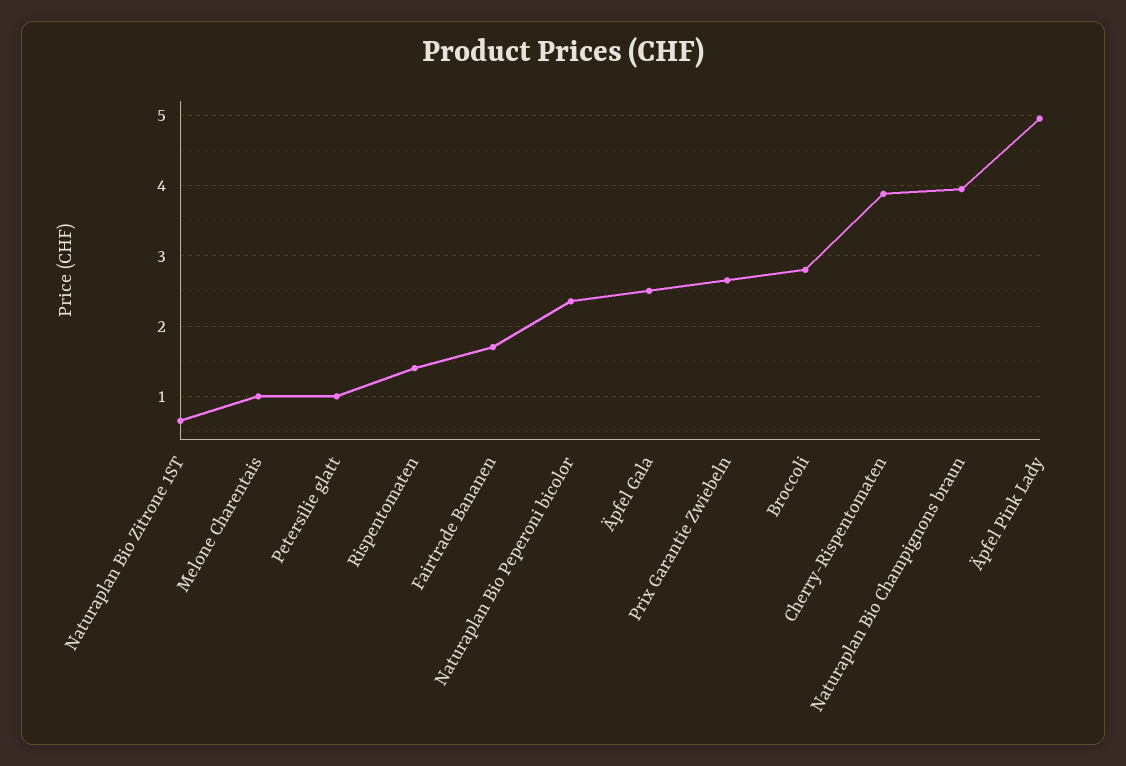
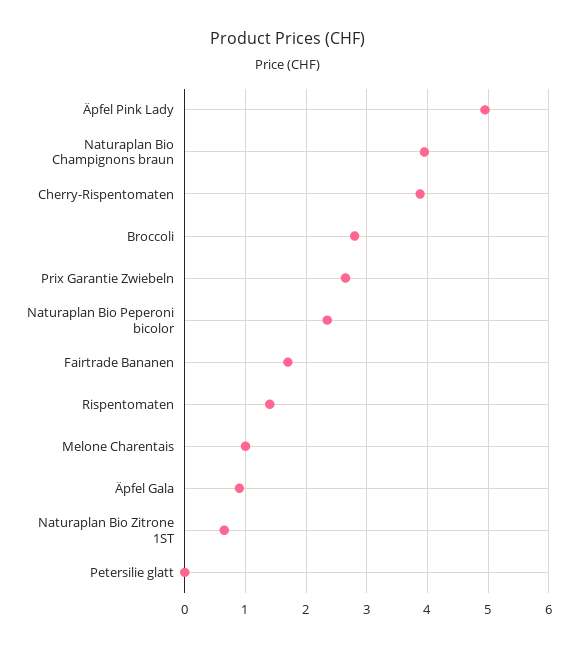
Petersilie glatt: 1 -> 0
Äpfel Gala: 2.5 -> 0.9

